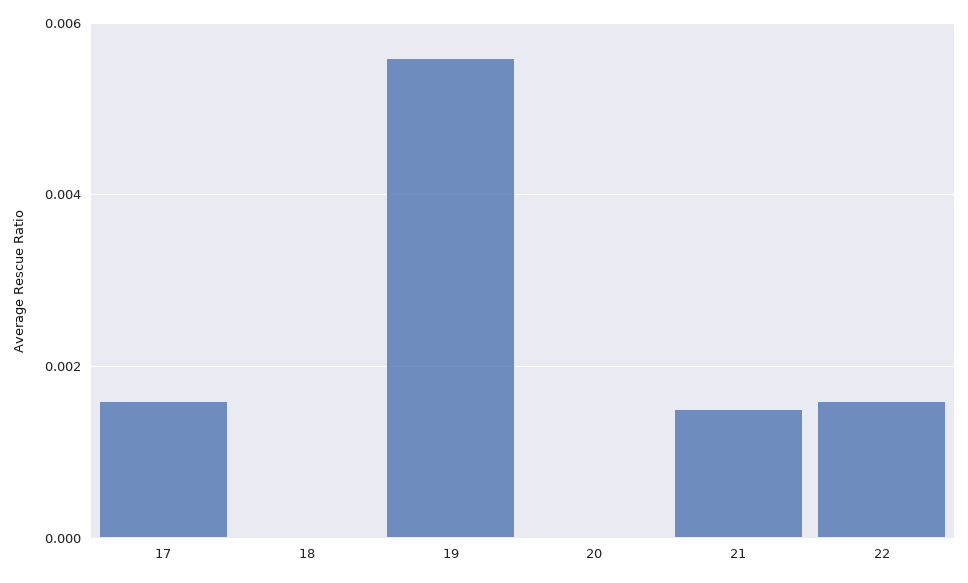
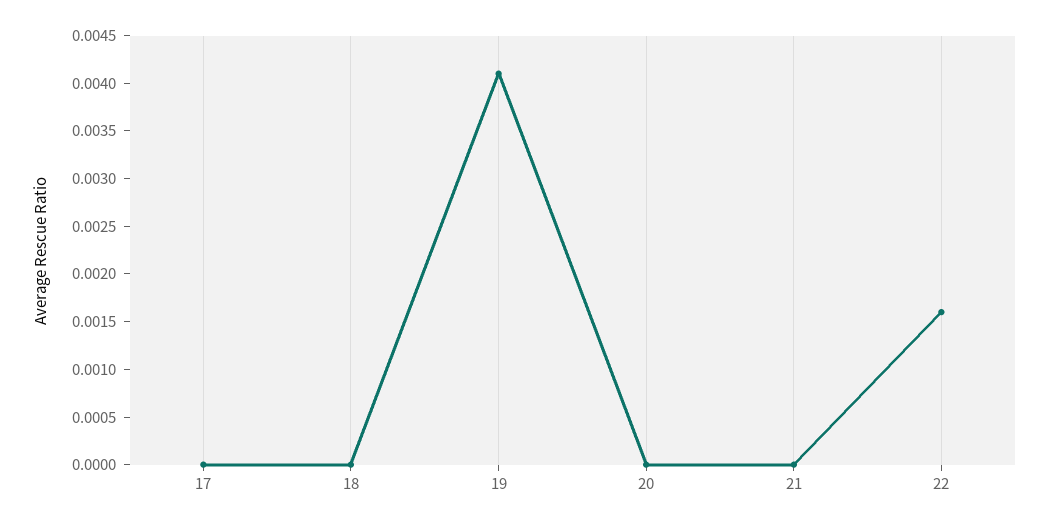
17: 0.0015 -> 0
19: 0.0055 -> 0.0041
21: 0.0015 -> 0

